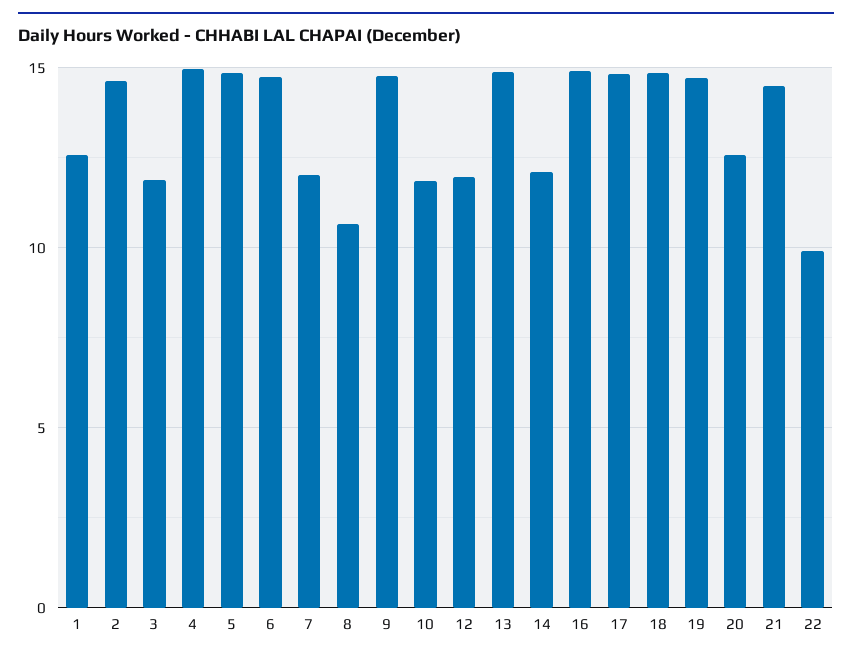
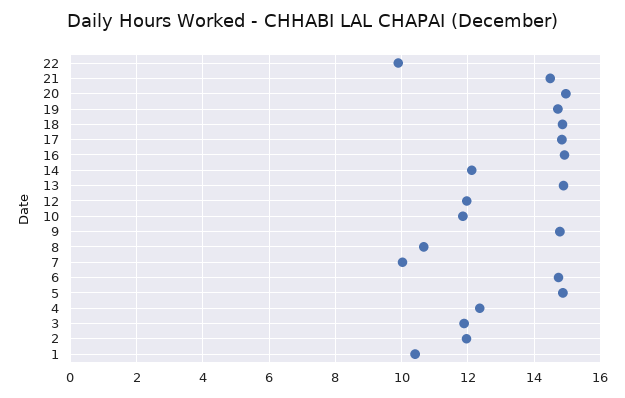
1: 12.5 -> 10.4
2: 14.5 -> 12
4: 15 -> 12.4
7: 12 -> 10
20: 12.5 -> 15

